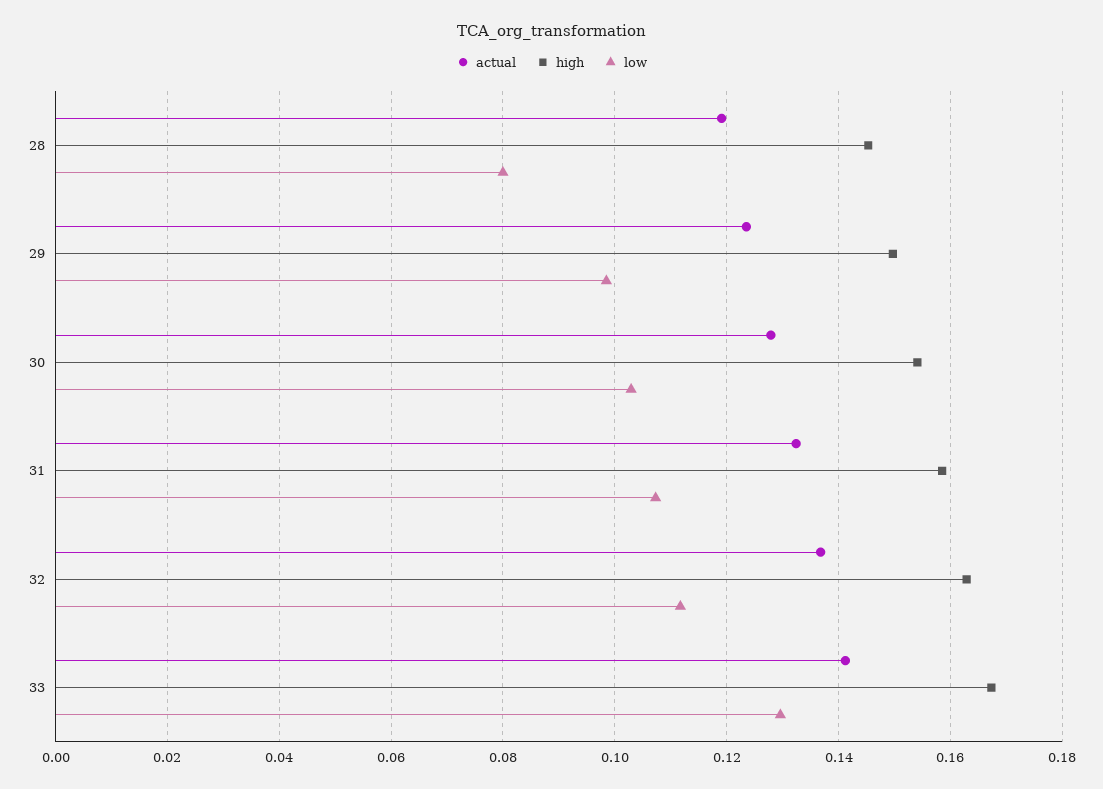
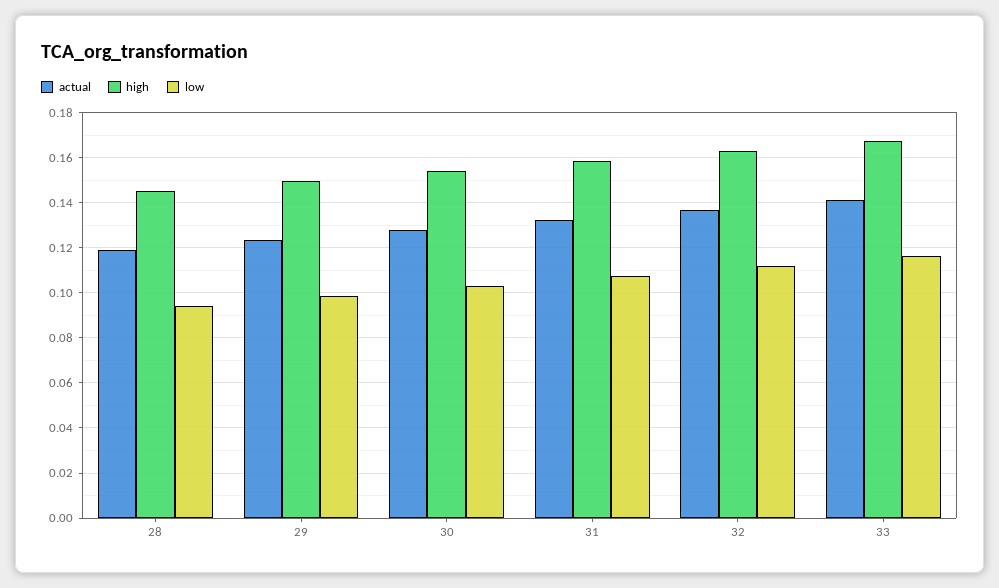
low, 28: 0.08 -> 0.095
low, 33: 0.13 -> 0.115

